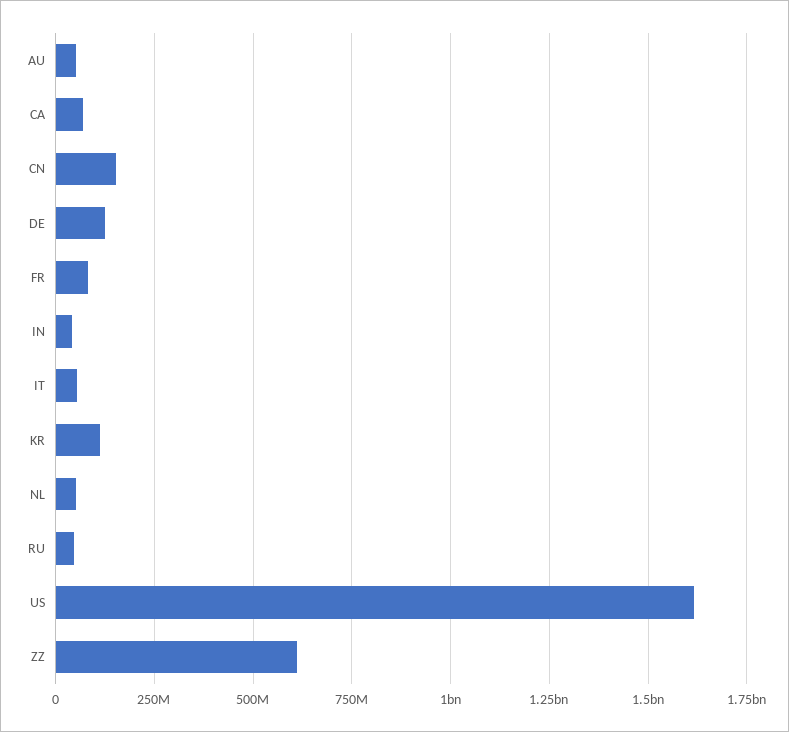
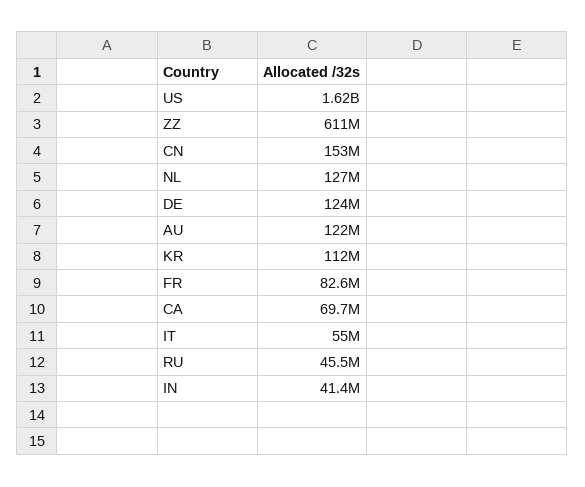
AU: 50000000 -> 122000000
NL: 50000000 -> 127000000

